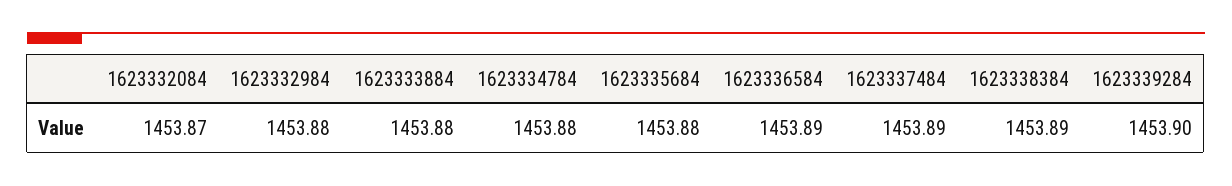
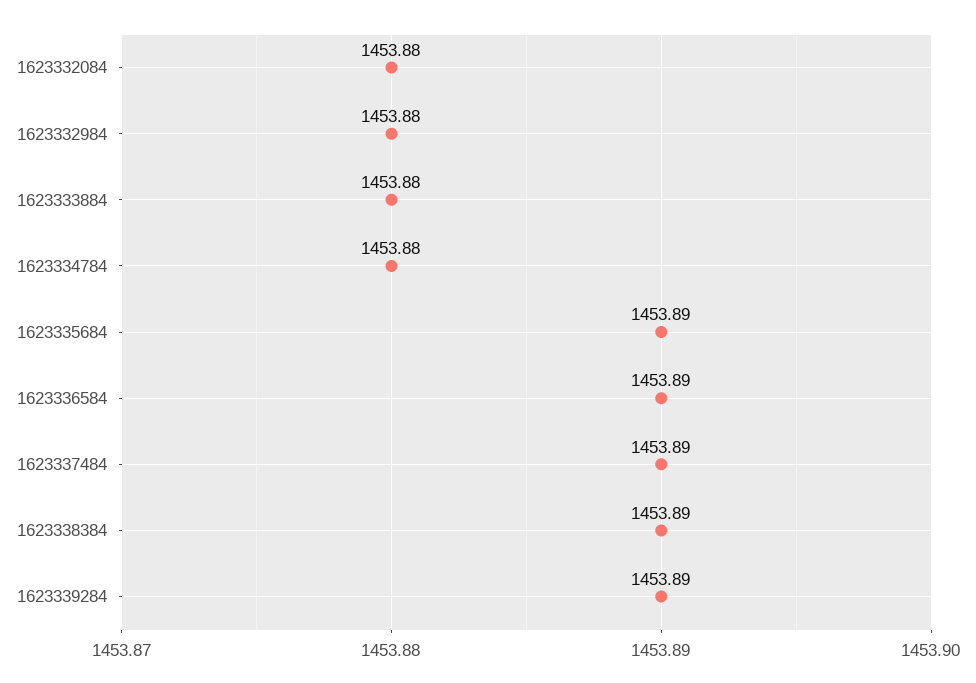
1623332084: 1453.87 -> 1453.88
1623335684: 1453.88 -> 1453.89
1623339284: 1453.9 -> 1453.89

